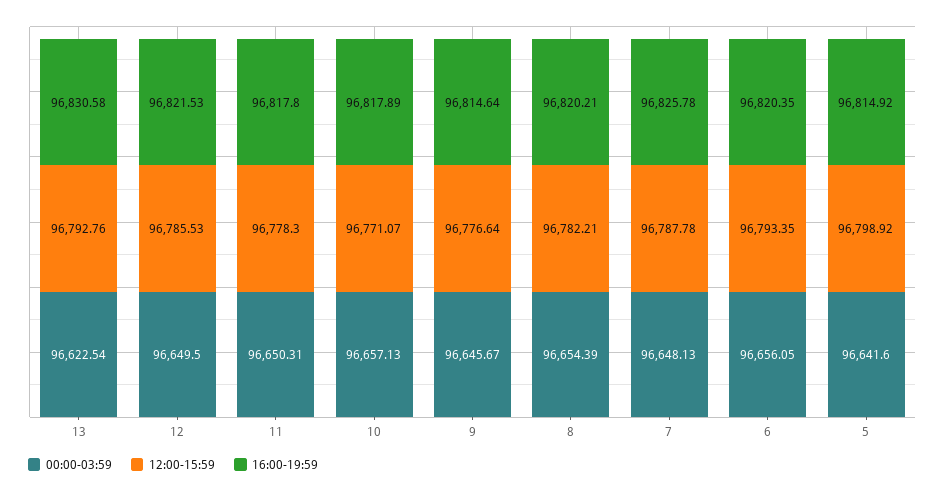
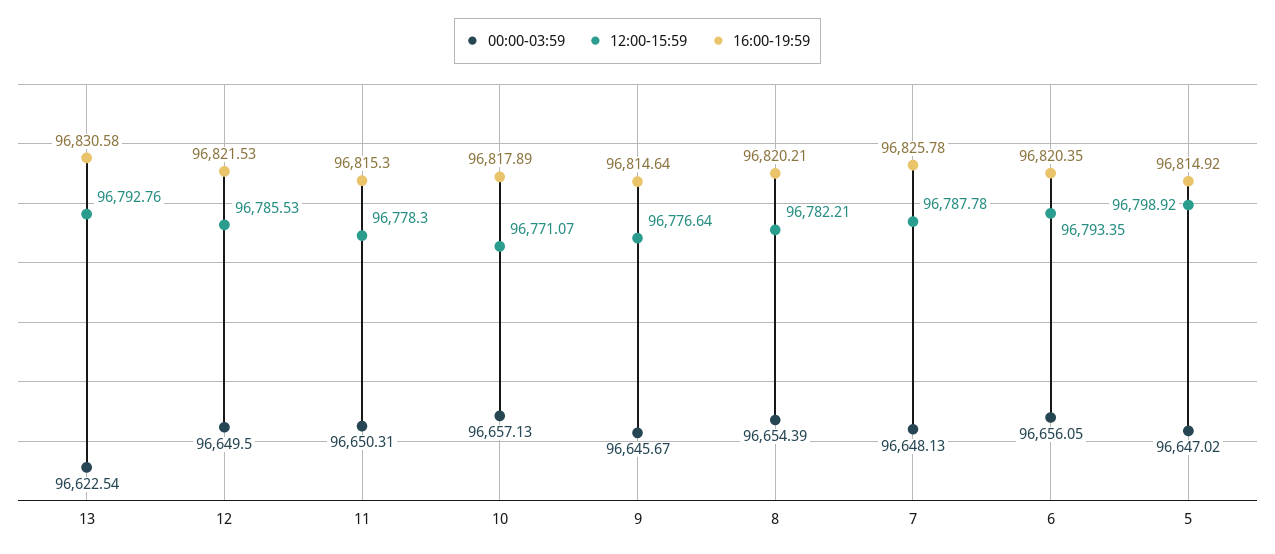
16:00-19:59, 11: 96817.8 -> 96815.3
00:00-03:59, 5: 96641.6 -> 96647.02

